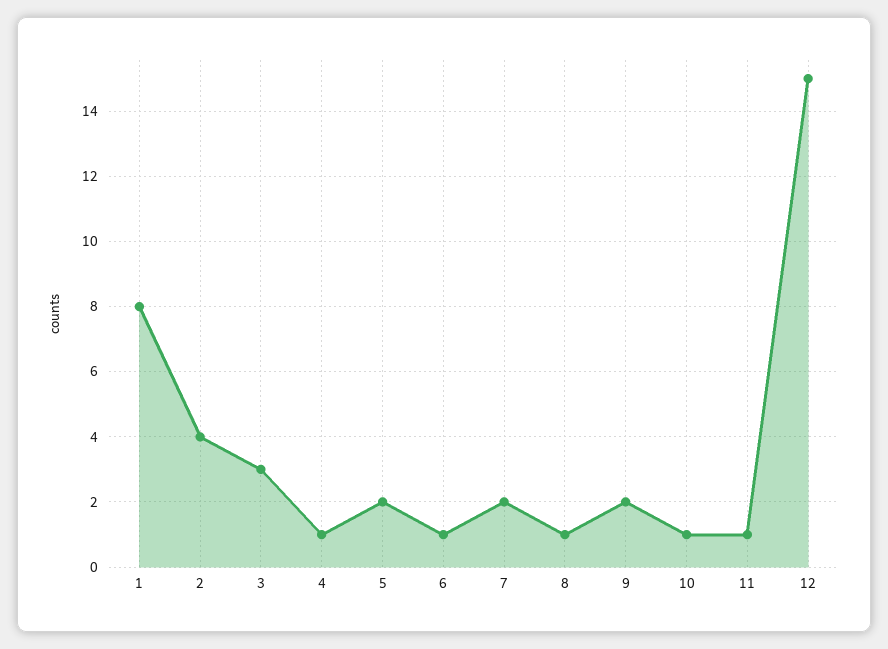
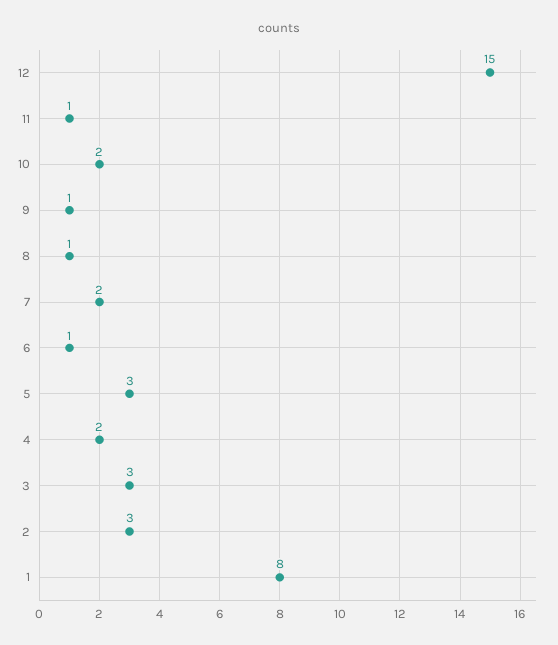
2: 4 -> 3
4: 1 -> 2
5: 2 -> 3
9: 2 -> 1
10: 1 -> 2

